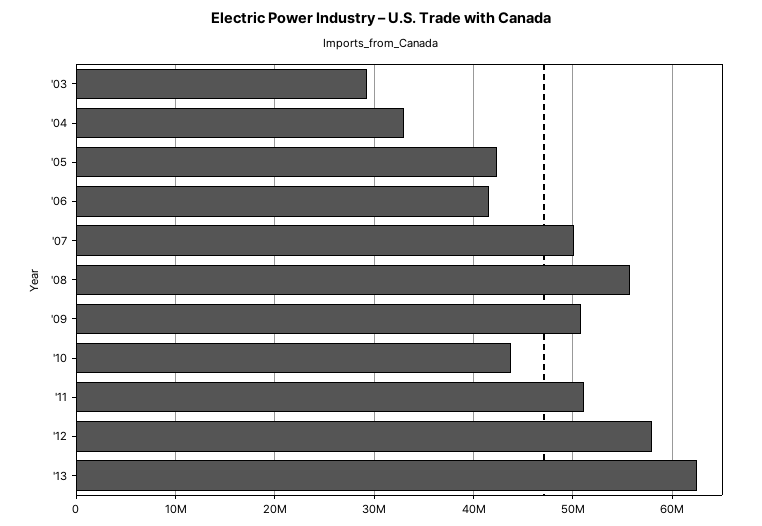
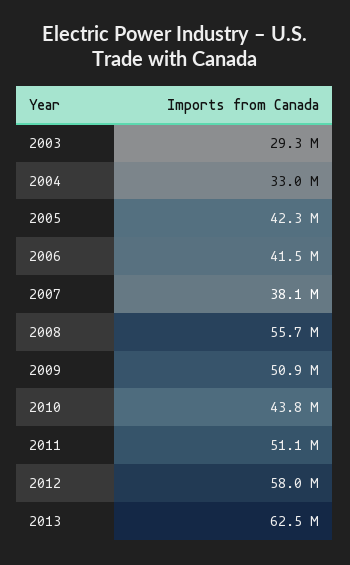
'07: 50000000 -> 38100000

